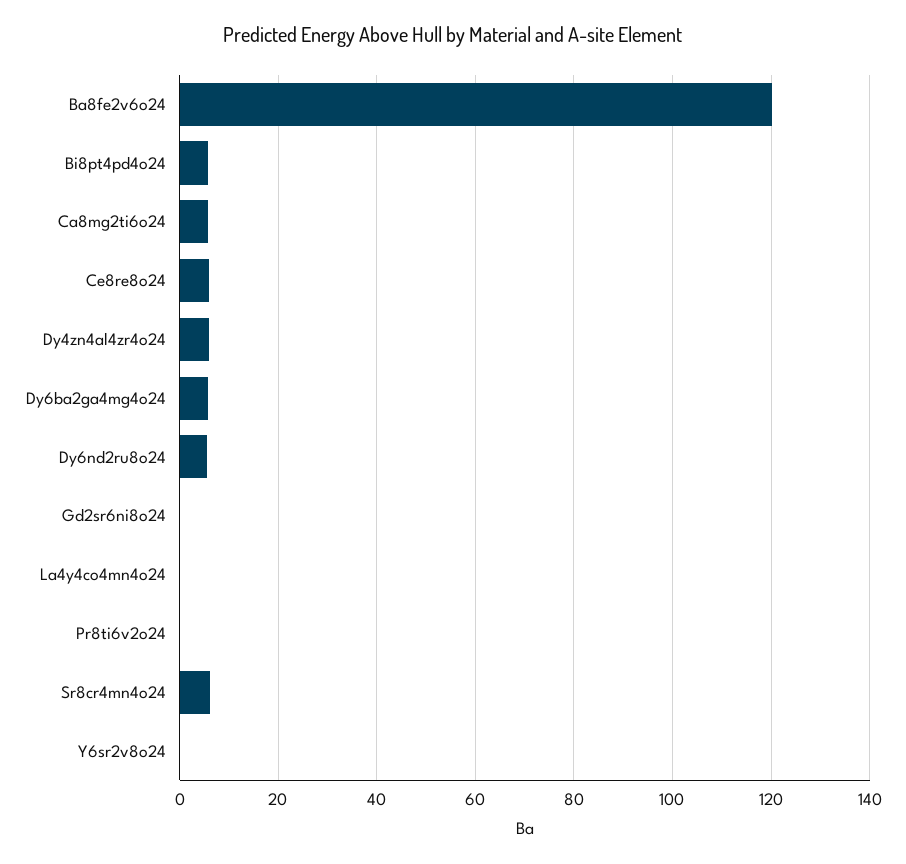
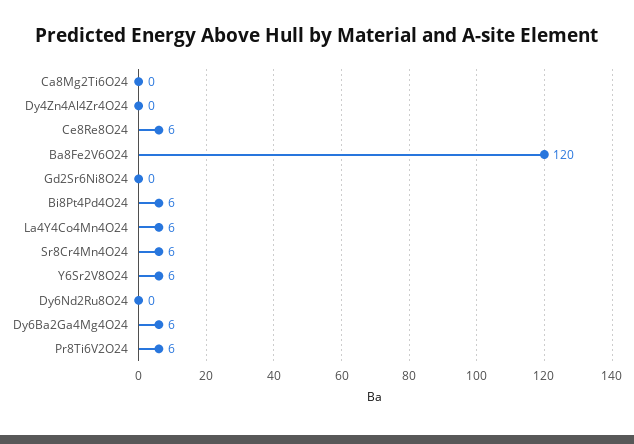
Ca8mg2ti6o24: 6 -> 0
Dy4zn4al4zr4o24: 6 -> 0
Dy6nd2ru8o24: 6 -> 0
La4y4co4mn4o24: 0 -> 6
Pr8ti6v2o24: 0 -> 6
Y6sr2v8o24: 0 -> 6

